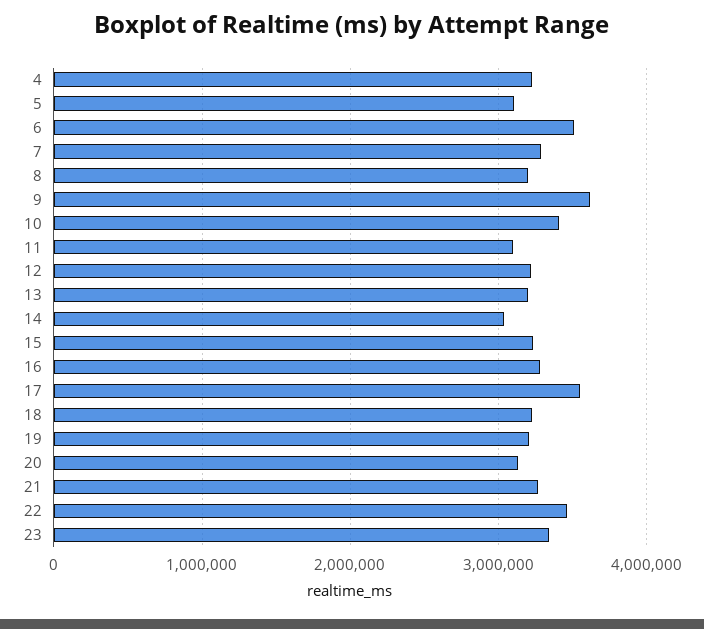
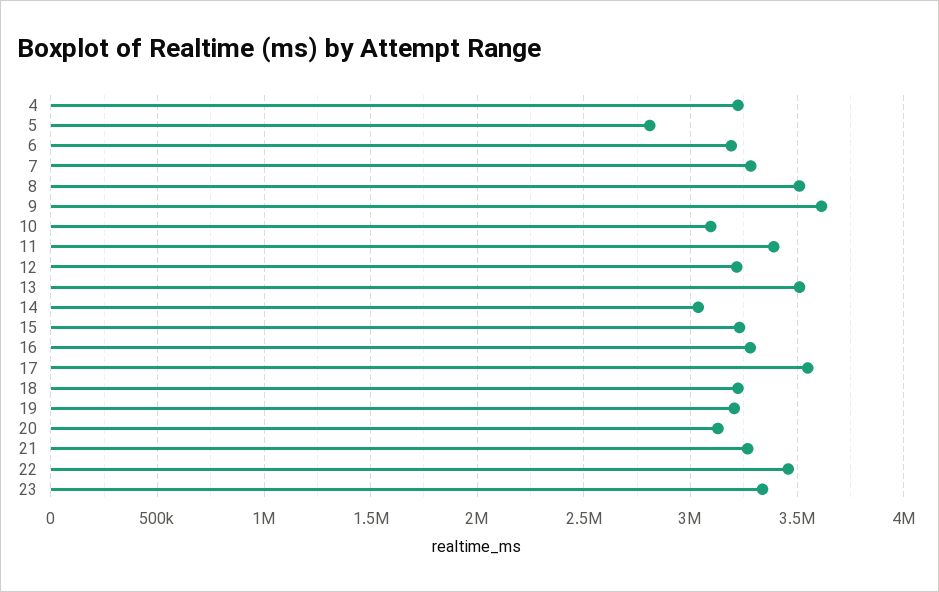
5: 3100000 -> 2800000
6: 3500000 -> 3200000
8: 3200000 -> 3500000
10: 3400000 -> 3100000
11: 3100000 -> 3400000
13: 3200000 -> 3500000

